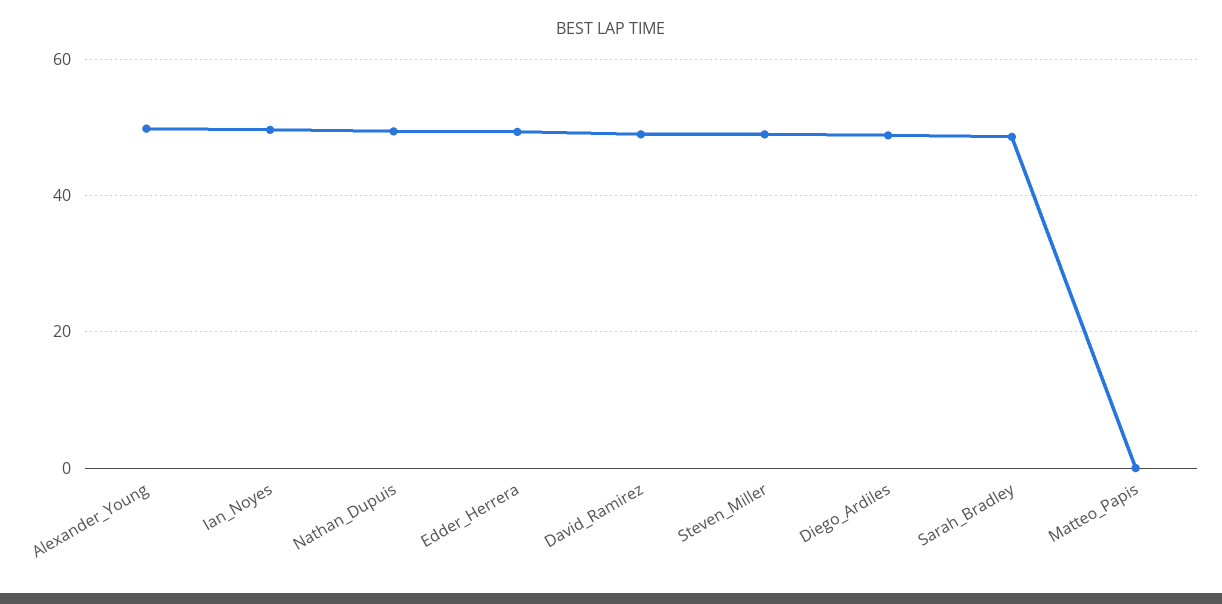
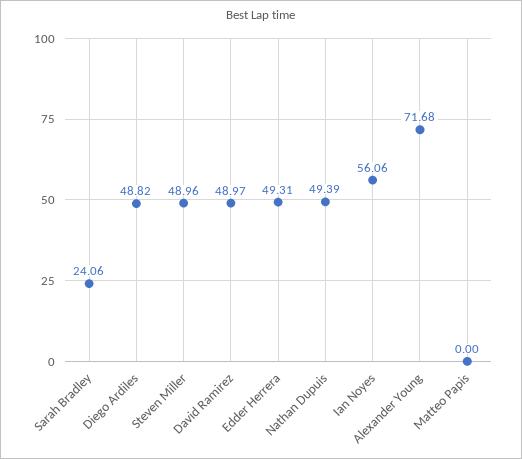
Alexander_Young: 50 -> 71.68
Ian_Noyes: 50 -> 56.06
Sarah_Bradley: 48 -> 24.06

